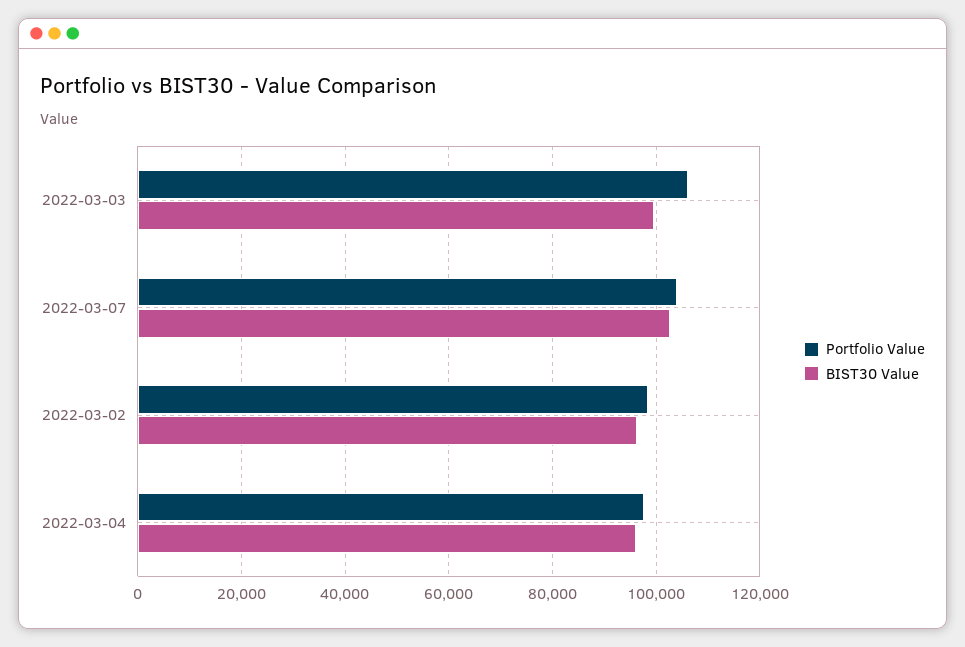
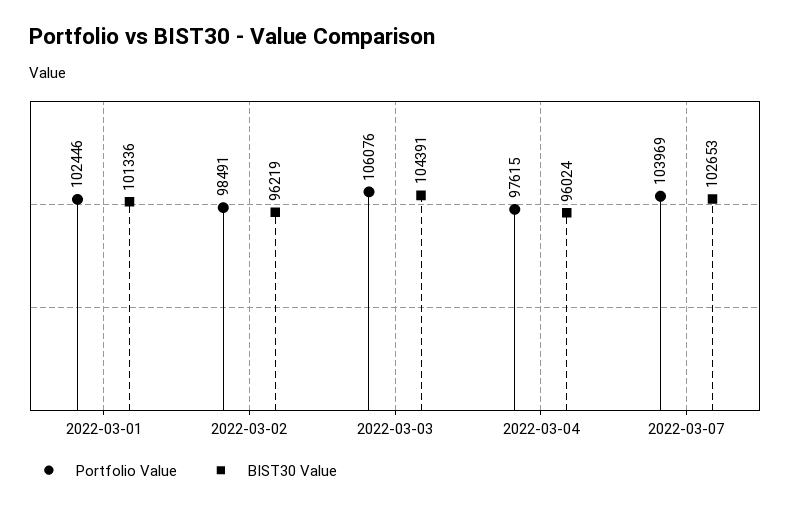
BIST30 Value, 2022-03-03: 100000 -> 104391
Portfolio Value, 2022-03-01: none -> 102446
BIST30 Value, 2022-03-01: none -> 101336

